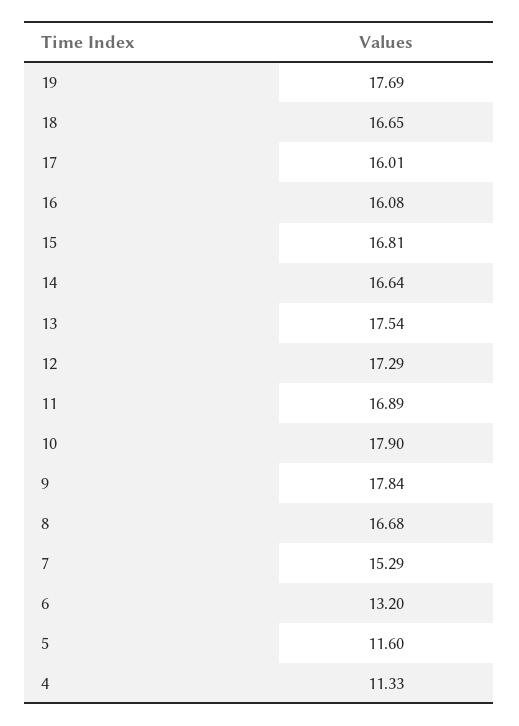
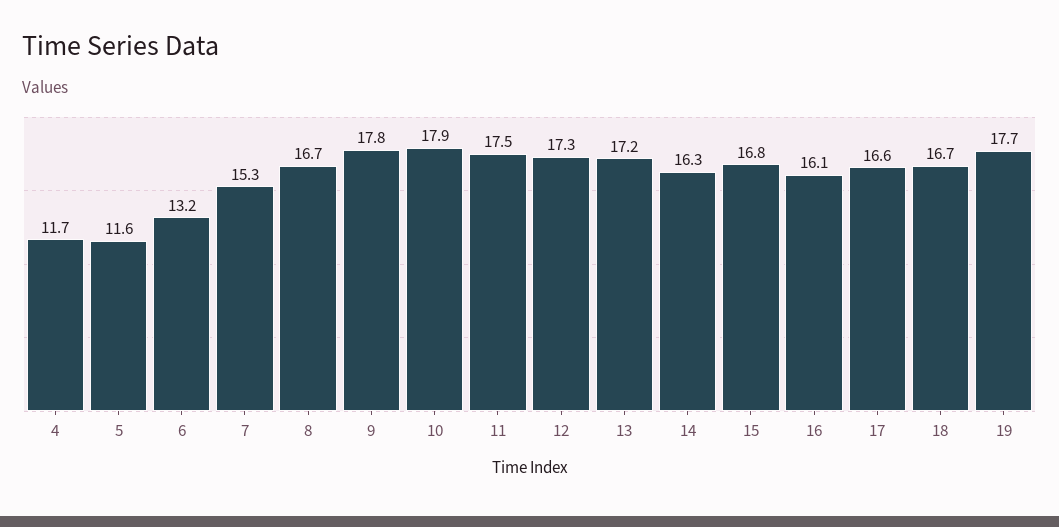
17: 16.01 -> 16.6
14: 16.64 -> 16.3
13: 17.54 -> 17.2
11: 16.89 -> 17.5
4: 11.33 -> 11.7

